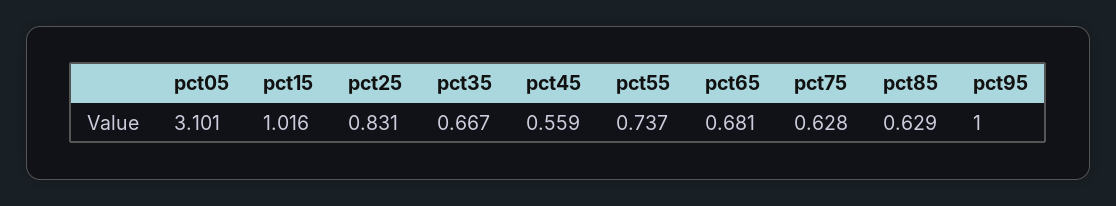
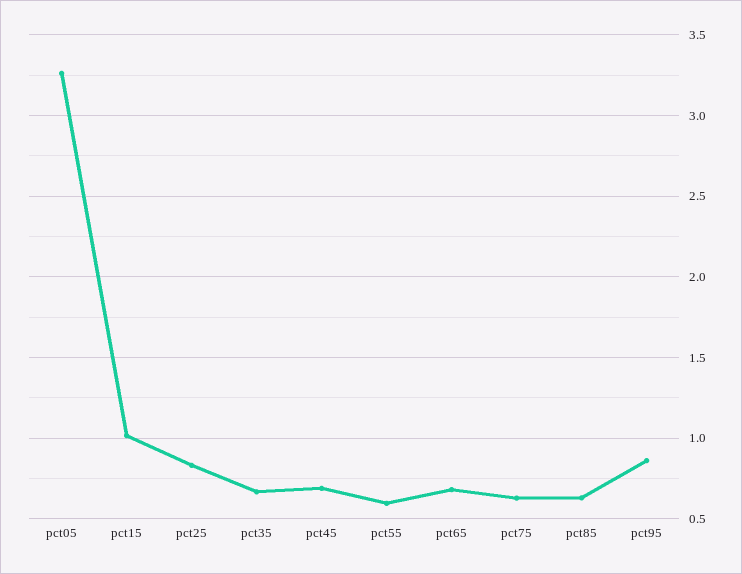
pct05: 3.101 -> 3.25
pct45: 0.559 -> 0.7
pct55: 0.737 -> 0.6
pct95: 1 -> 0.85

